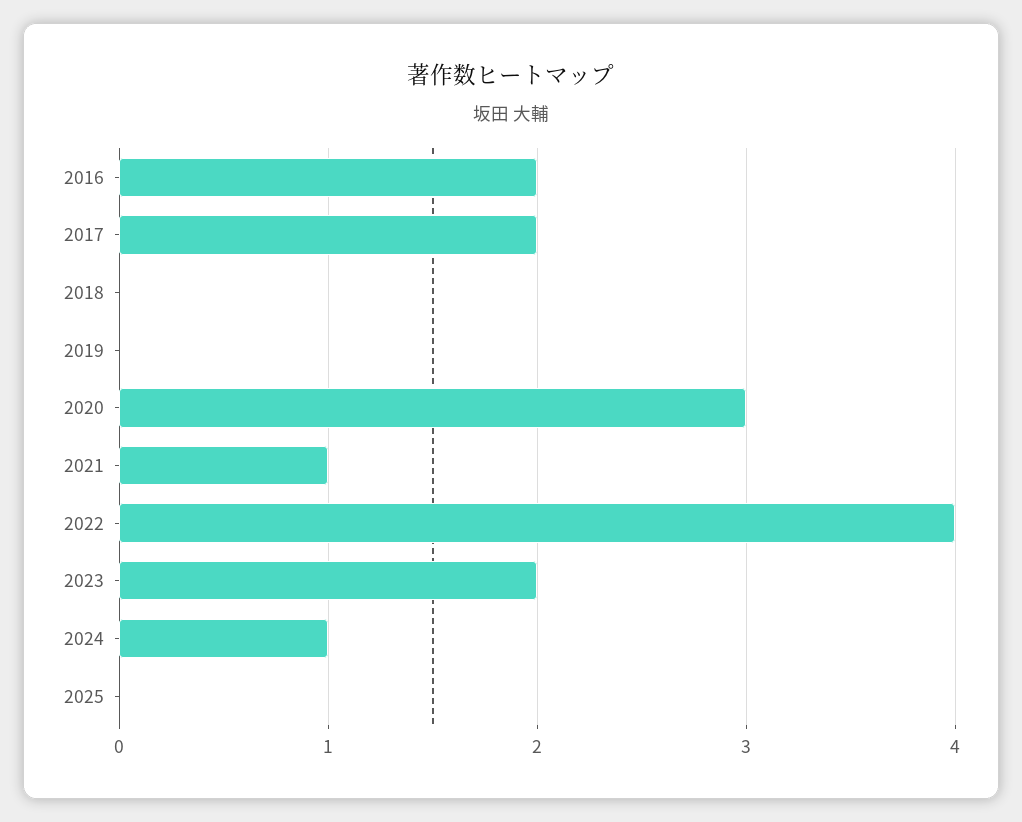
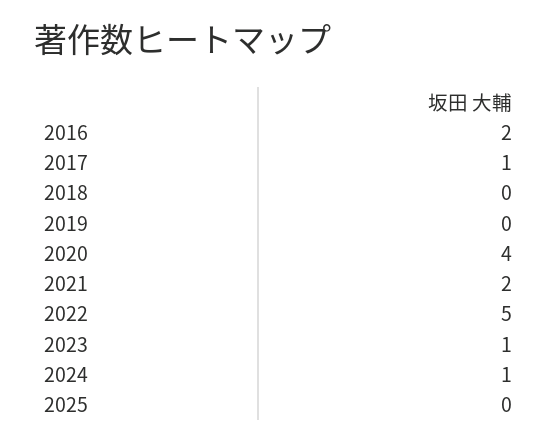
2017: 2 -> 1
2020: 3 -> 4
2021: 1 -> 2
2022: 4 -> 5
2023: 2 -> 1

